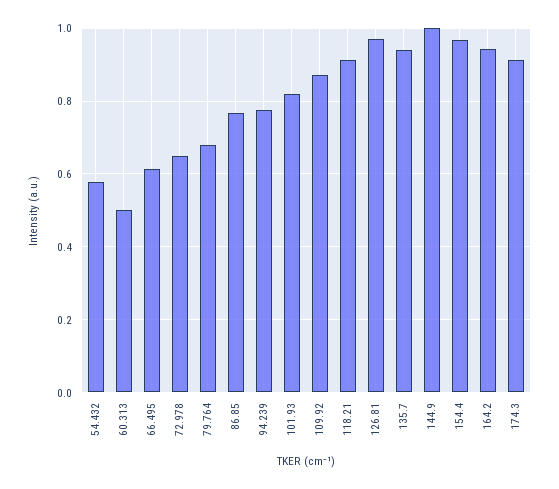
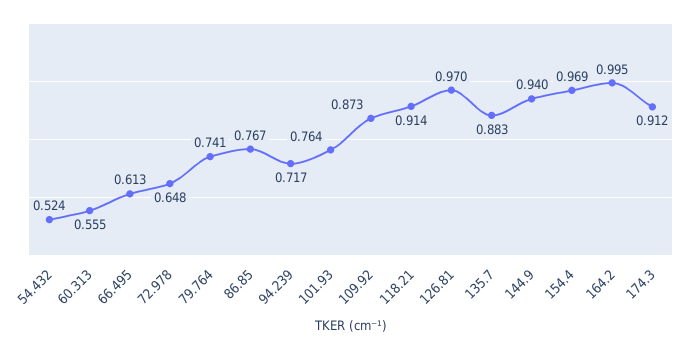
54.432: 0.58 -> 0.524
60.313: 0.5 -> 0.555
79.764: 0.68 -> 0.741
94.239: 0.78 -> 0.717
101.93: 0.82 -> 0.764
135.7: 0.94 -> 0.883
144.9: 1 -> 0.94
164.2: 0.94 -> 0.995

